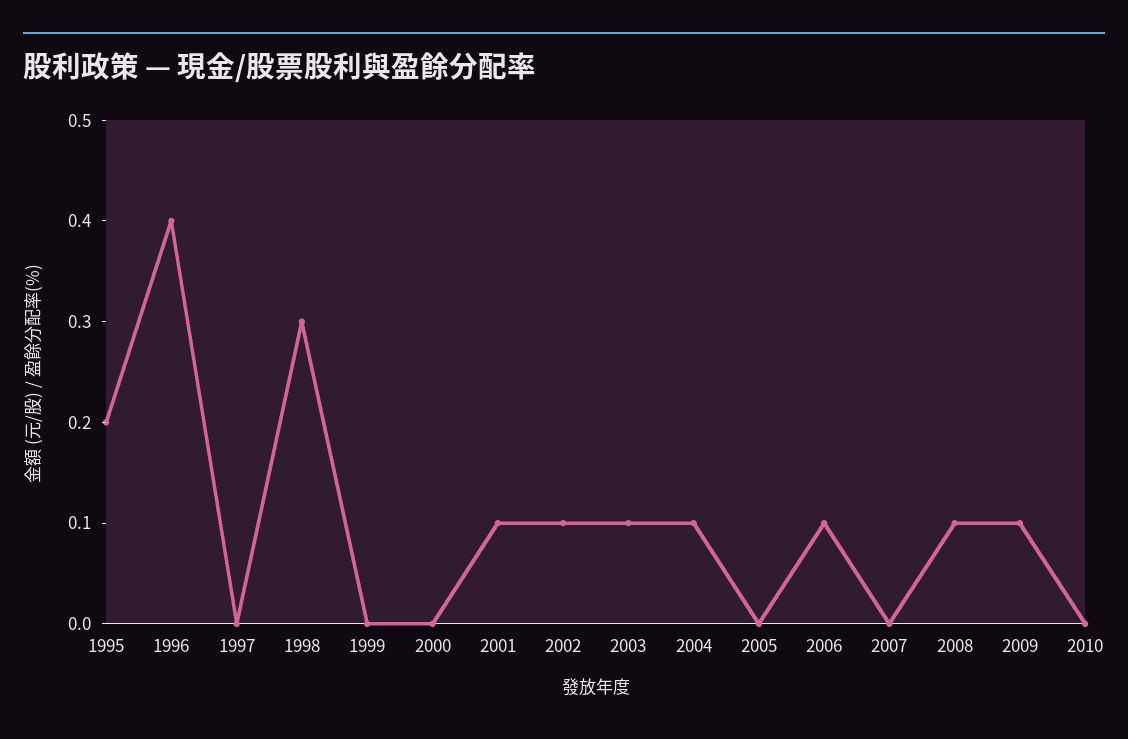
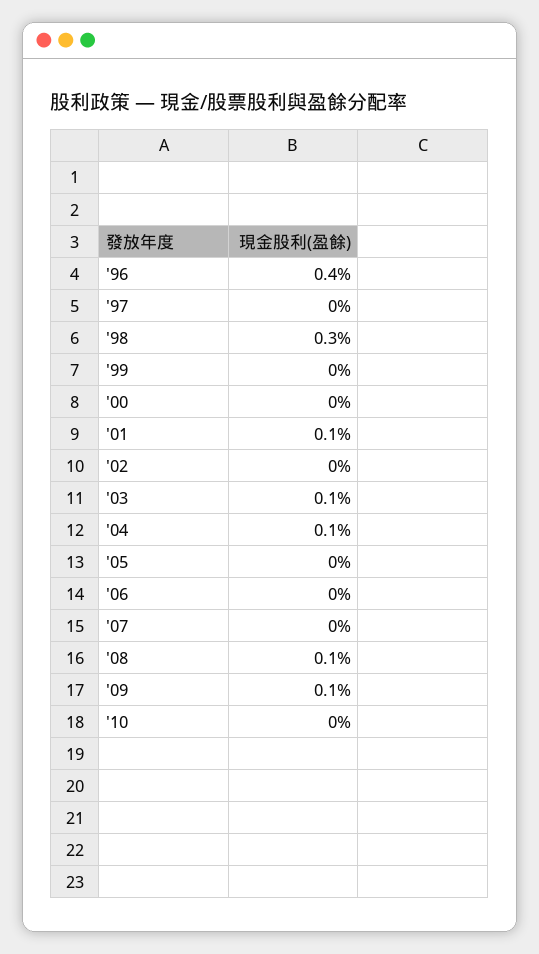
1995: 0.2 -> none
2002: 0.1 -> 0
2006: 0.1 -> 0

